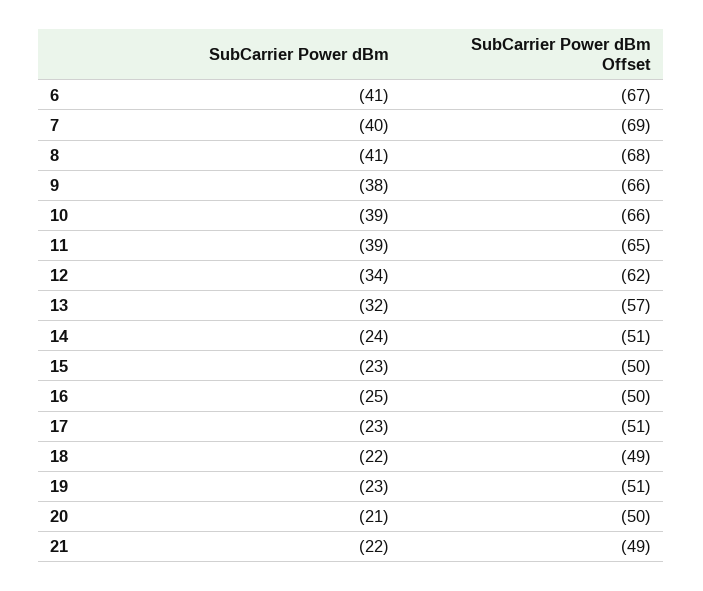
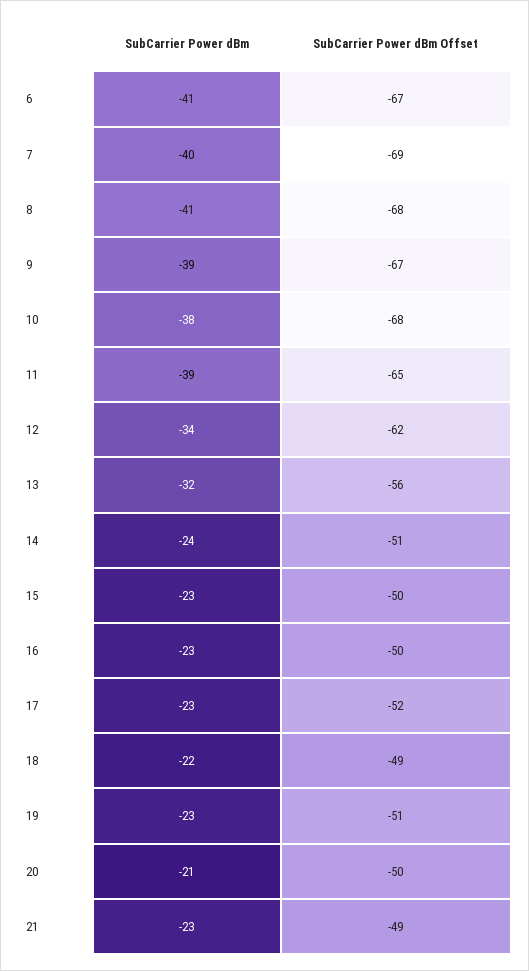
SubCarrier Power dBm, 9: -38 -> -39
SubCarrier Power dBm Offset, 9: -66 -> -67
SubCarrier Power dBm, 10: -39 -> -38
SubCarrier Power dBm Offset, 10: -66 -> -68
SubCarrier Power dBm Offset, 13: -57 -> -56
SubCarrier Power dBm, 16: -25 -> -23
SubCarrier Power dBm Offset, 17: -51 -> -52
SubCarrier Power dBm, 21: -22 -> -23

